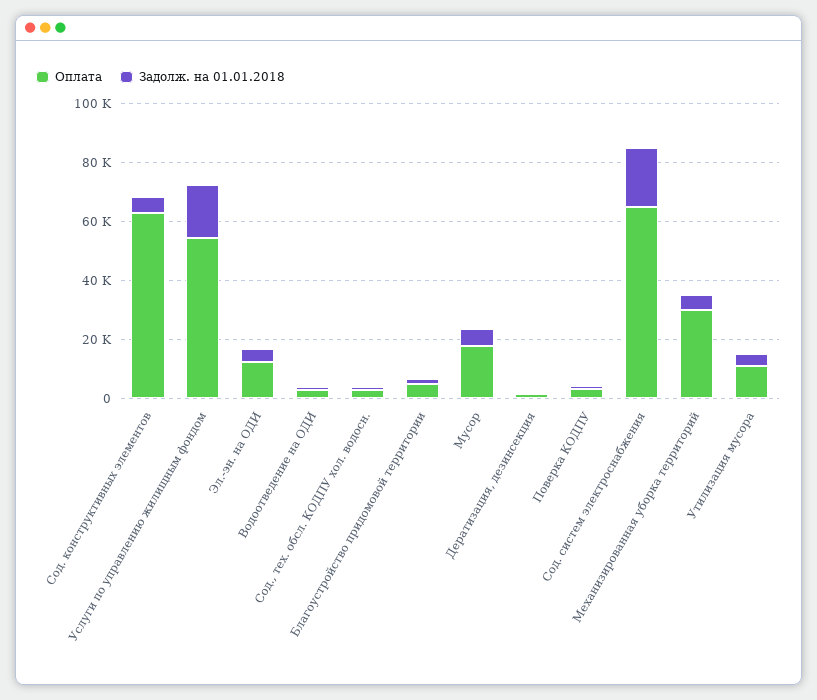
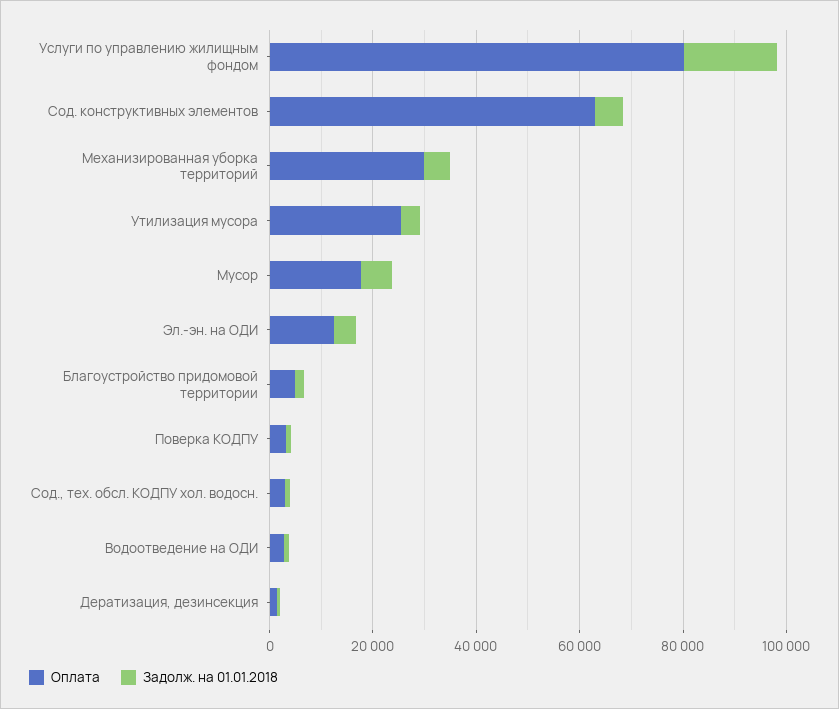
Оплата, Услуги по управлению жилищным фондом: 55000 -> 80000
Оплата, Сод. систем электроснабжения: 65000 -> none
Задолж. на 01.01.2018, Сод. систем электроснабжения: 20000 -> none
Оплата, Утилизация мусора: 10000 -> 25000

